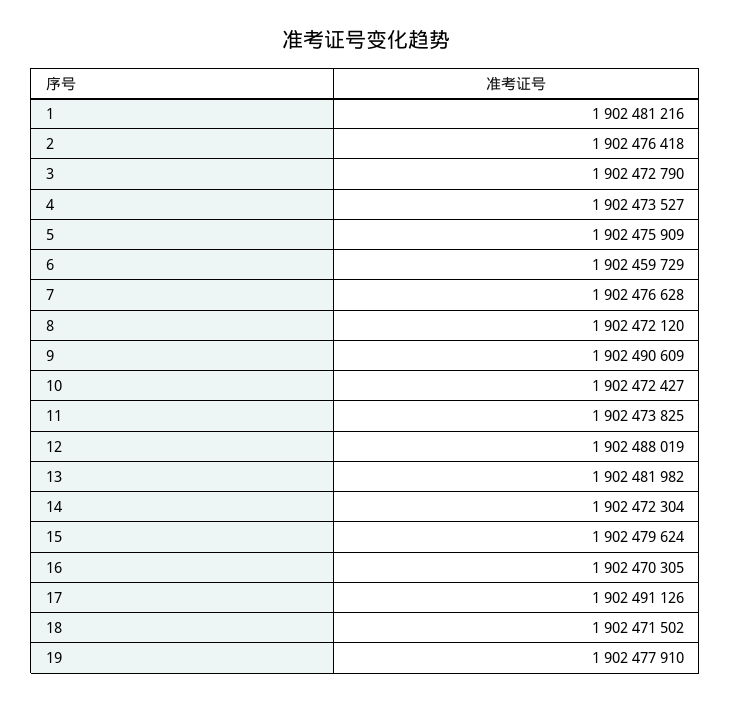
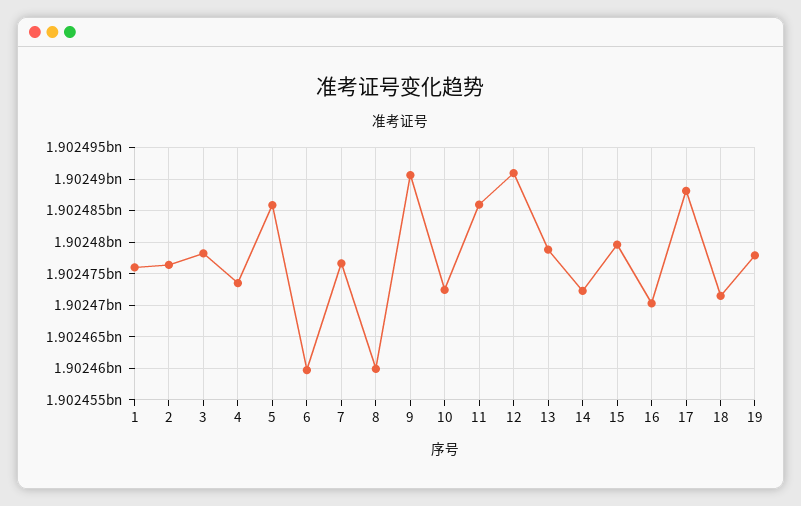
1: 1902481216 -> 1902476000
3: 1902472790 -> 1902478000
5: 1902475909 -> 1902486000
8: 1902472120 -> 1902460000
11: 1902473825 -> 1902486000
12: 1902488019 -> 1902491000
13: 1902481982 -> 1902479000
17: 1902491126 -> 1902488000

